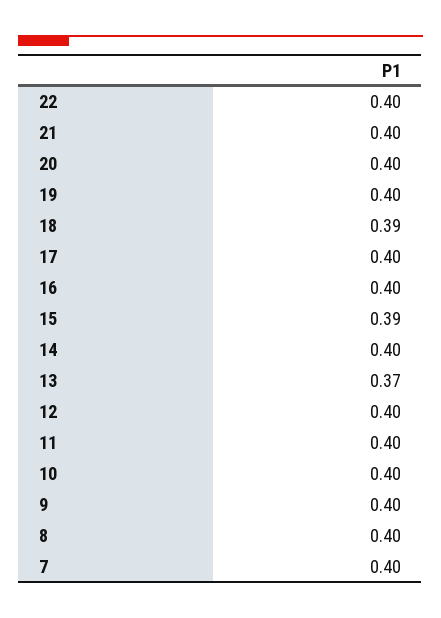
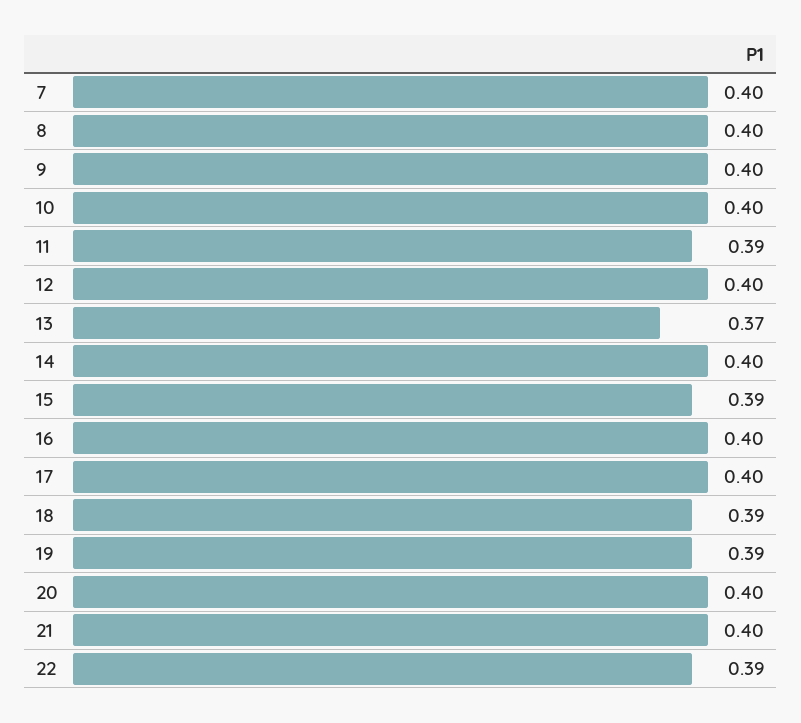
22: 0.4 -> 0.39
19: 0.4 -> 0.39
11: 0.4 -> 0.39

